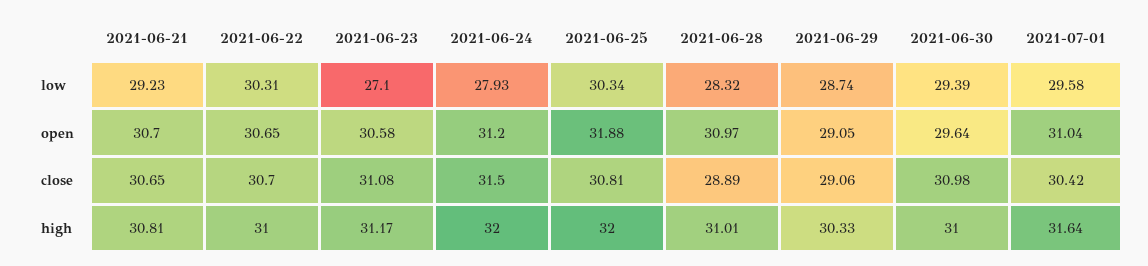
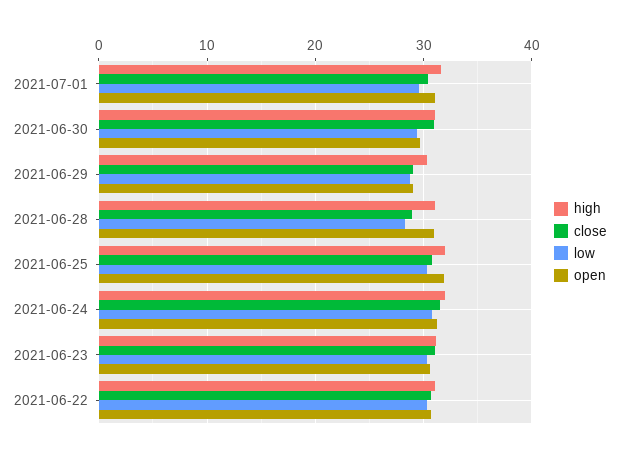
low, 2021-06-21: 29.23 -> none
low, 2021-06-23: 27.1 -> 30
low, 2021-06-24: 27.93 -> 31
open, 2021-06-21: 30.7 -> none
close, 2021-06-21: 30.65 -> none
high, 2021-06-21: 30.81 -> none

